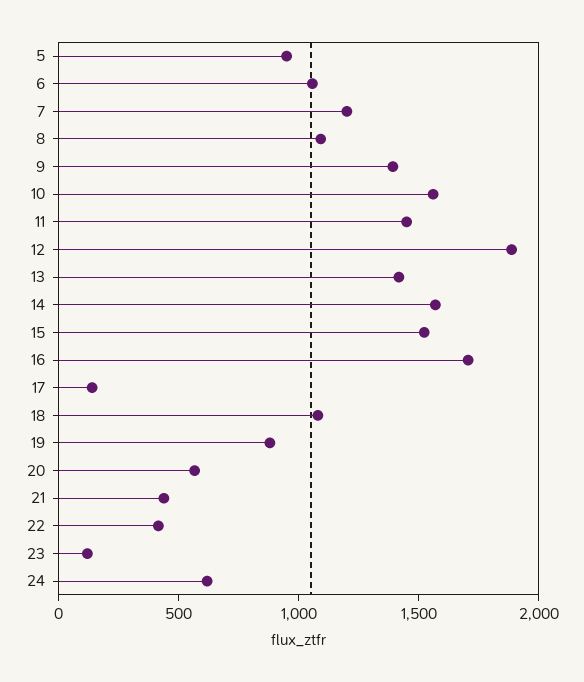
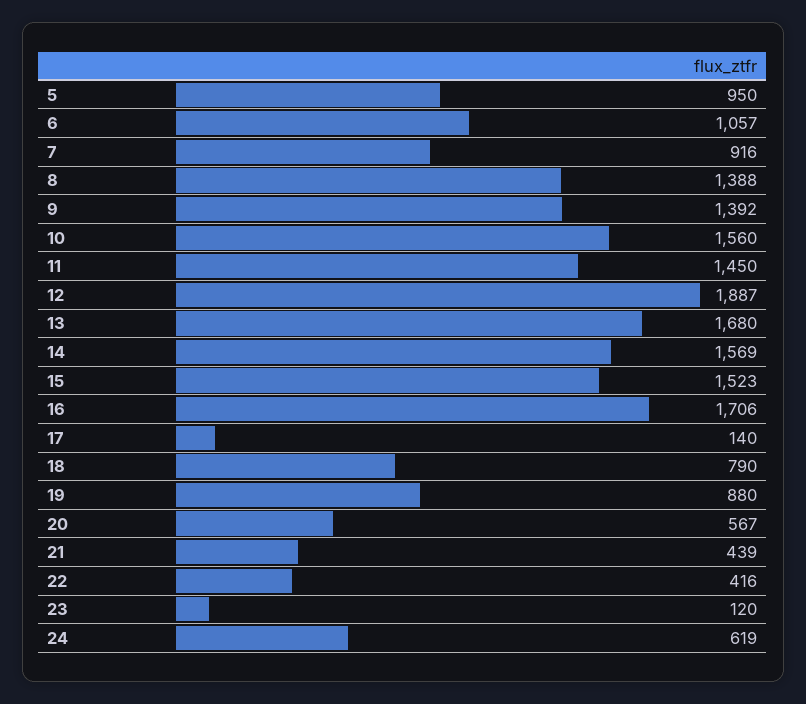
7: 1200 -> 916
8: 1100 -> 1388
13: 1400 -> 1680
18: 1100 -> 790

